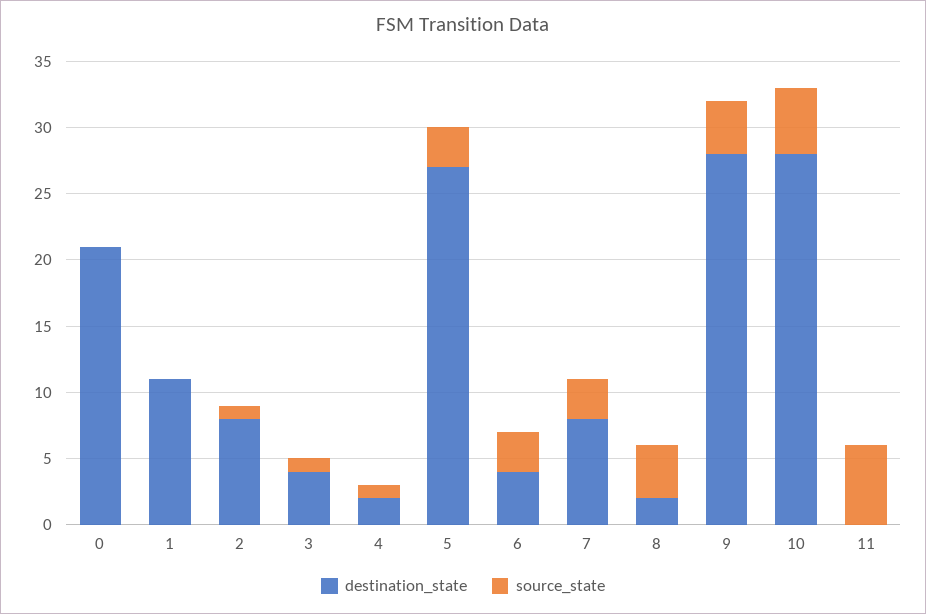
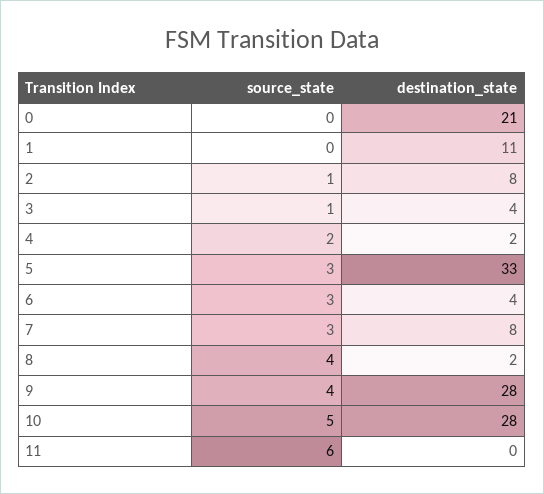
source_state, 4: 1 -> 2
destination_state, 5: 27 -> 33

